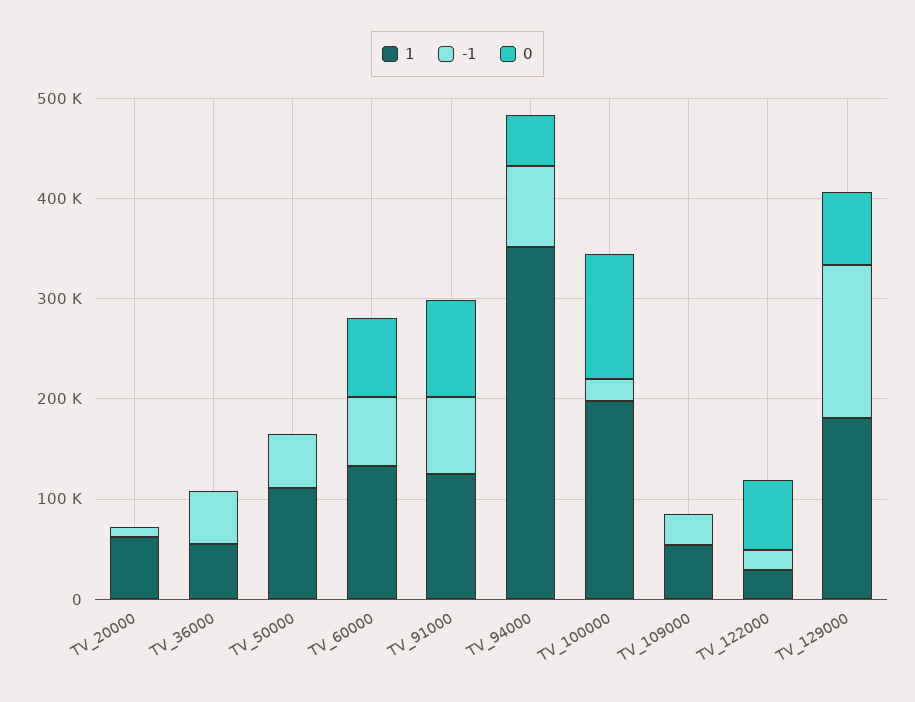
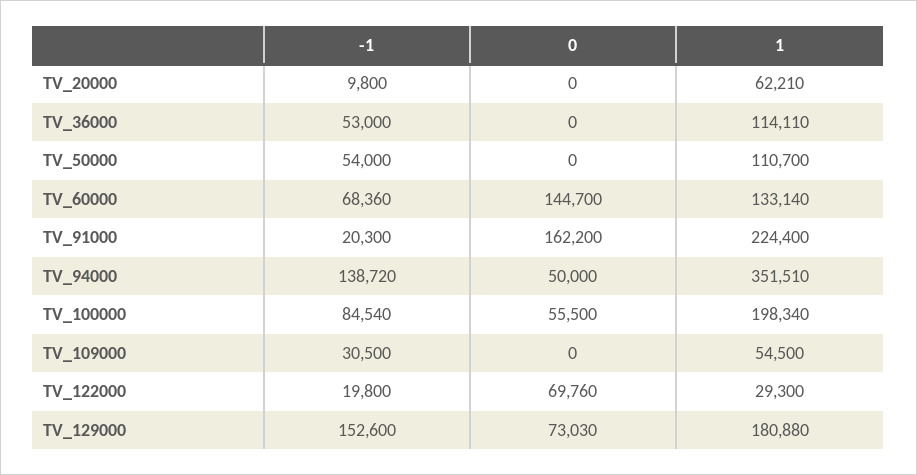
1, TV_36000: 60000 -> 114110
0, TV_60000: 80000 -> 144700
1, TV_91000: 120000 -> 224400
-1, TV_91000: 80000 -> 20300
0, TV_91000: 100000 -> 162200
-1, TV_94000: 80000 -> 138720
-1, TV_100000: 20000 -> 84540
0, TV_100000: 120000 -> 55500

